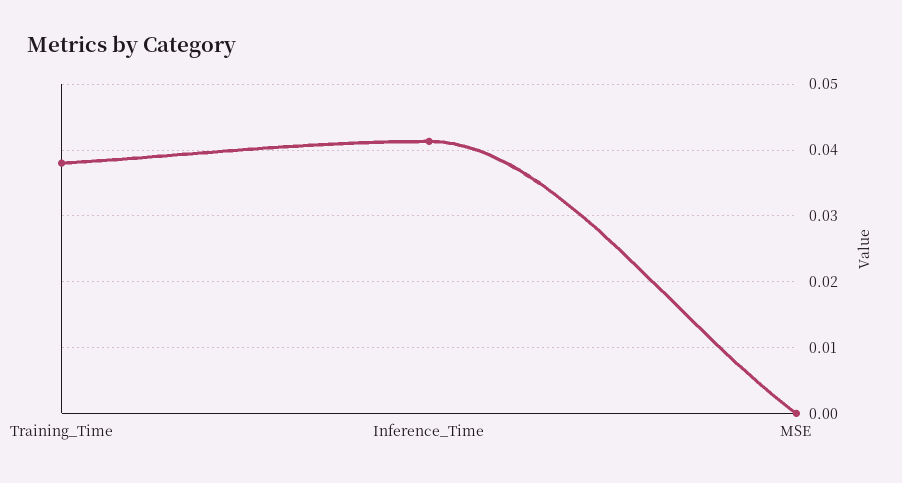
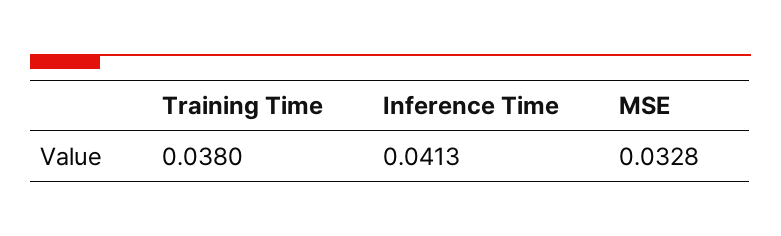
MSE: 0 -> 0.0328

